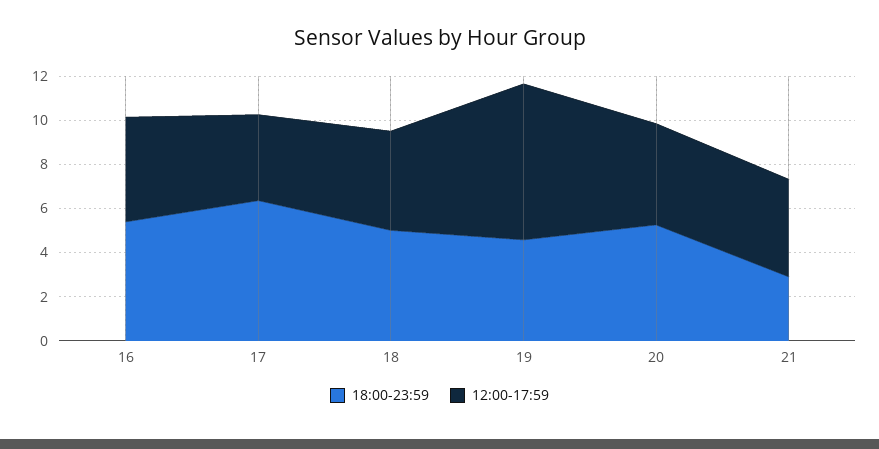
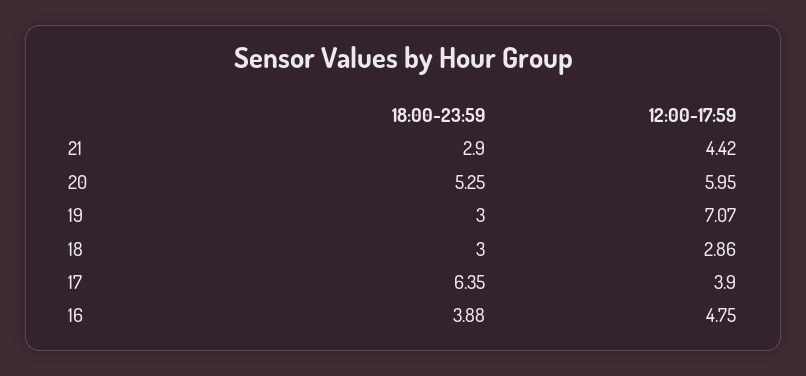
18:00-23:59, 16: 5.5 -> 3.88
18:00-23:59, 18: 5 -> 3
12:00-17:59, 18: 4.5 -> 2.86
18:00-23:59, 19: 4.5 -> 3
12:00-17:59, 20: 4.5 -> 5.95

